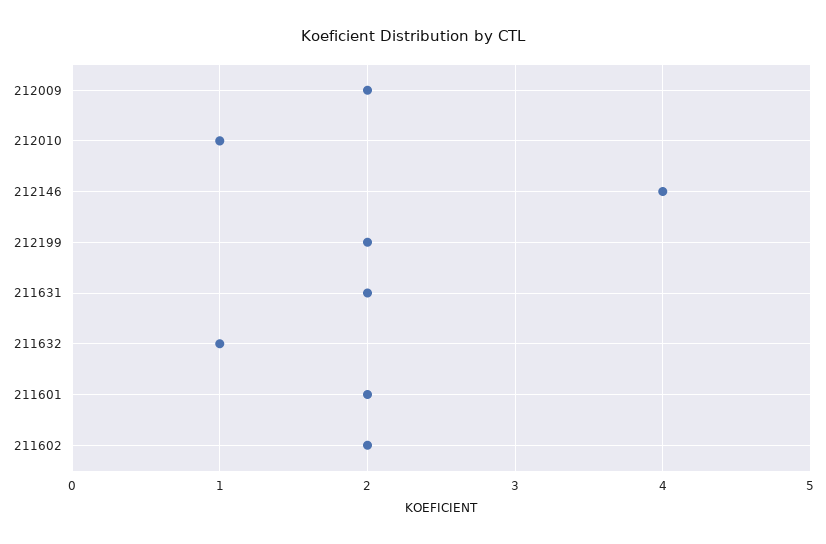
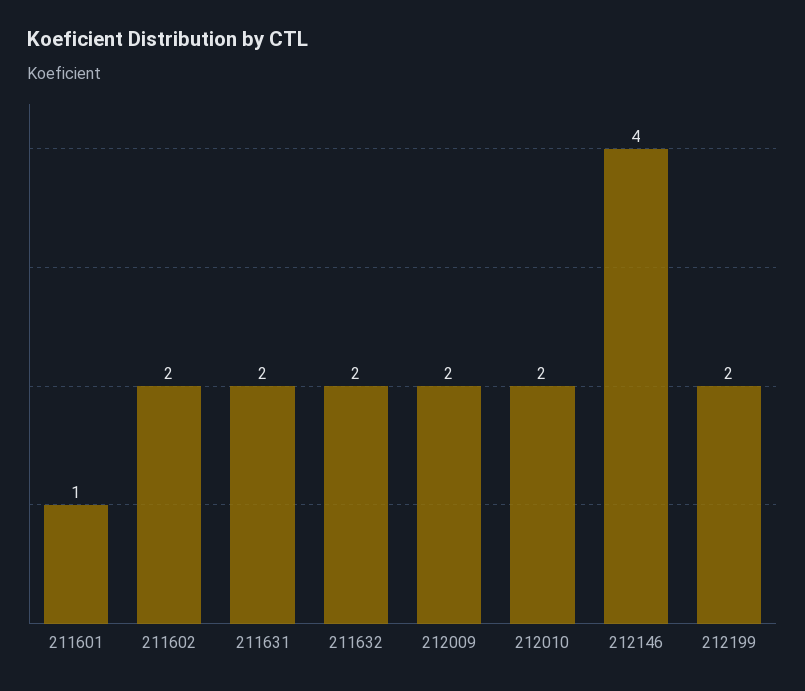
212010: 1 -> 2
211632: 1 -> 2
211601: 2 -> 1

